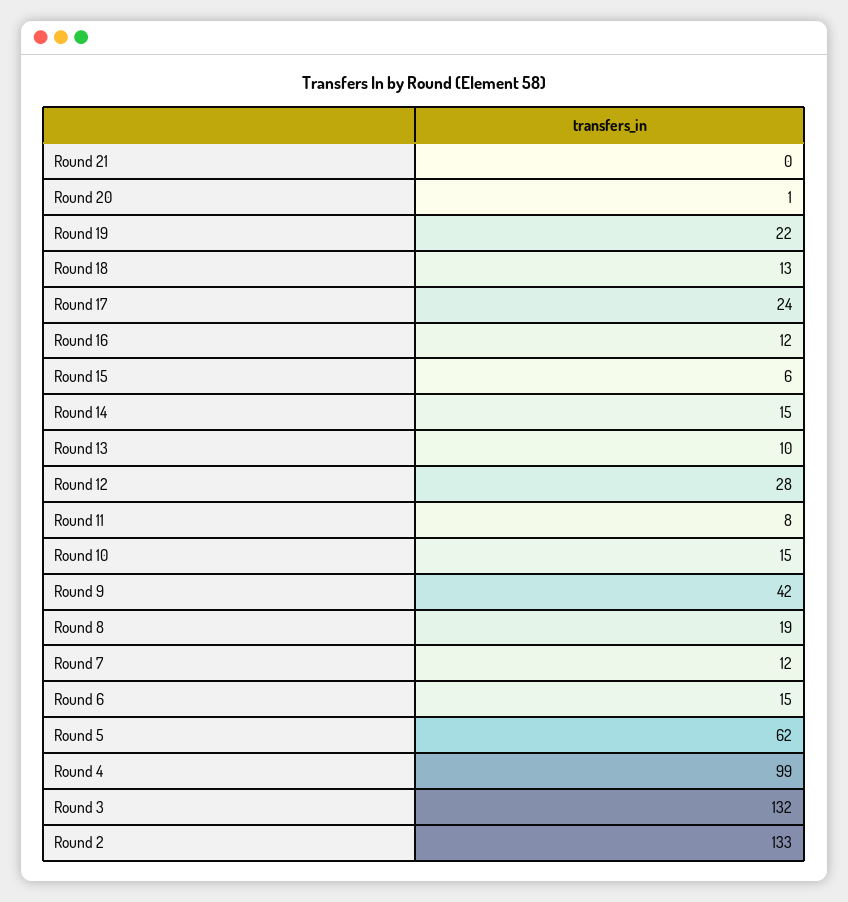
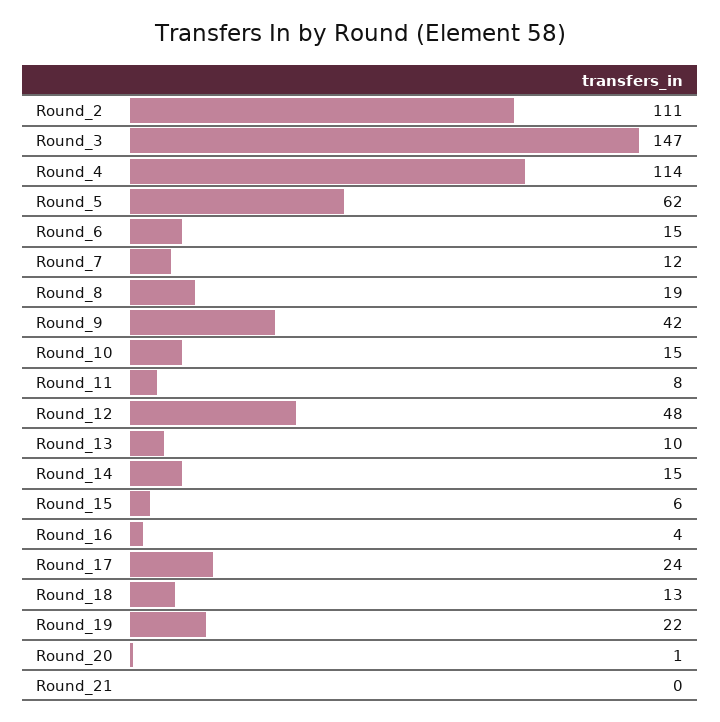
Round 16: 12 -> 4
Round 12: 28 -> 48
Round 4: 99 -> 114
Round 3: 132 -> 147
Round 2: 133 -> 111

